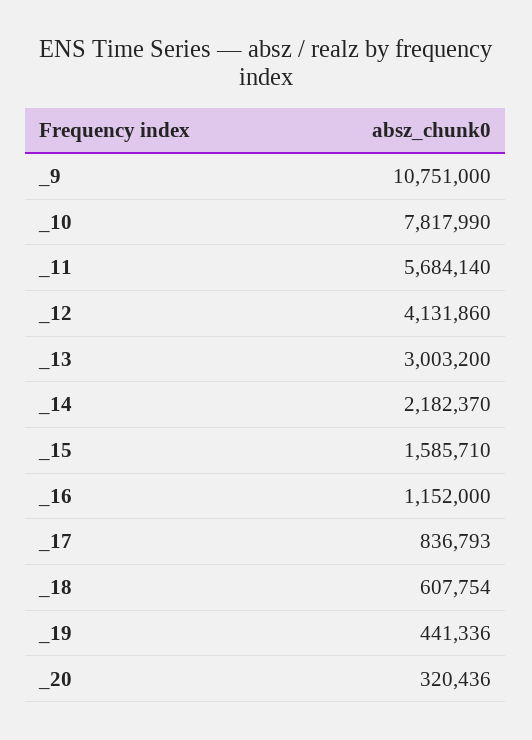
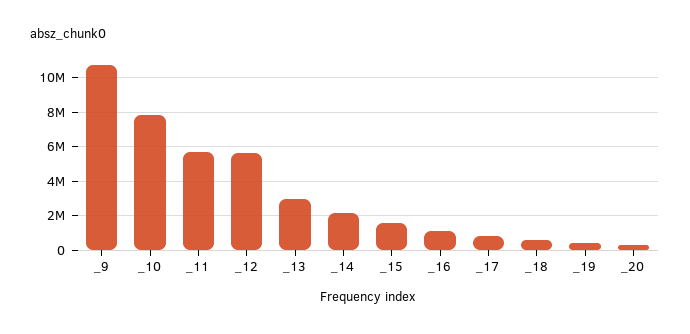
_12: 4131860 -> 5500000

